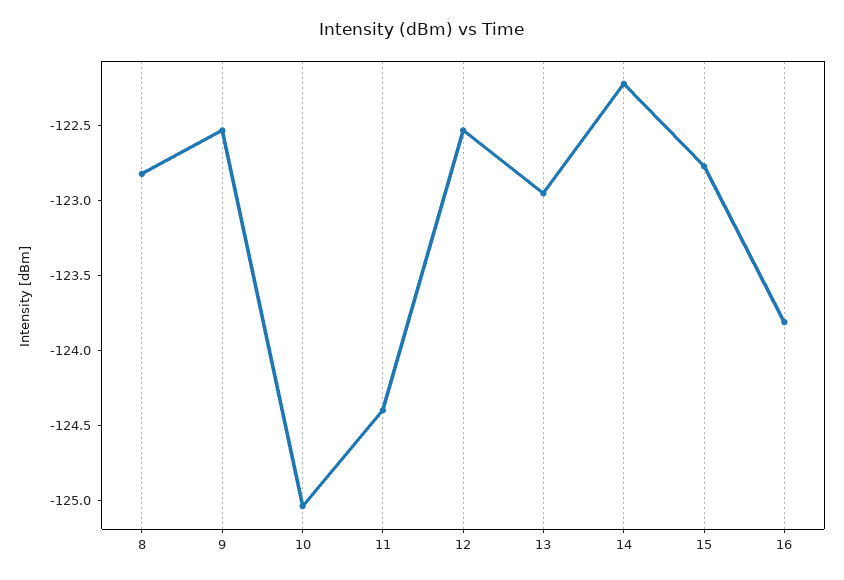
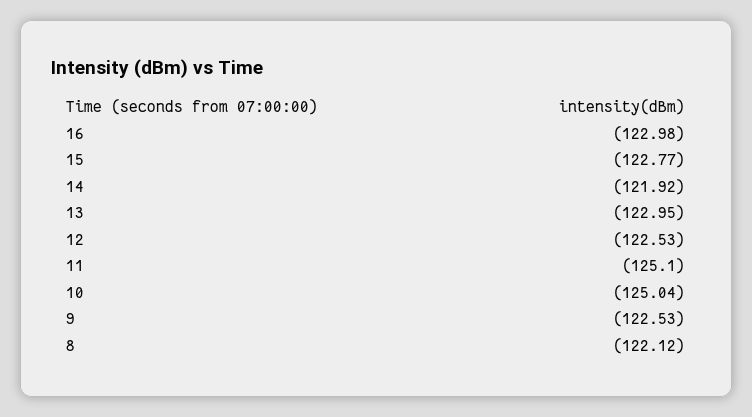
8: -122.8 -> -122.12
11: -124.4 -> -125.1
14: -122.2 -> -121.92
16: -123.8 -> -122.98

